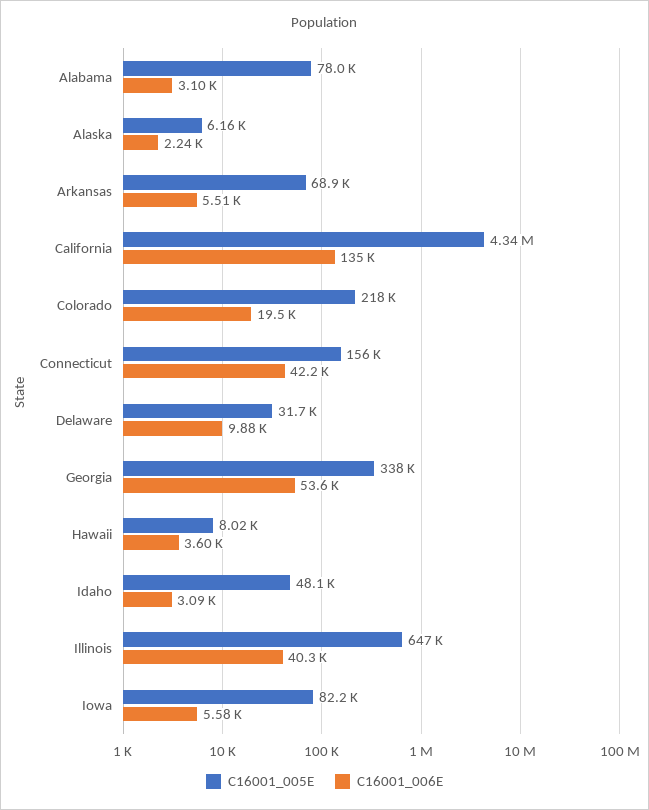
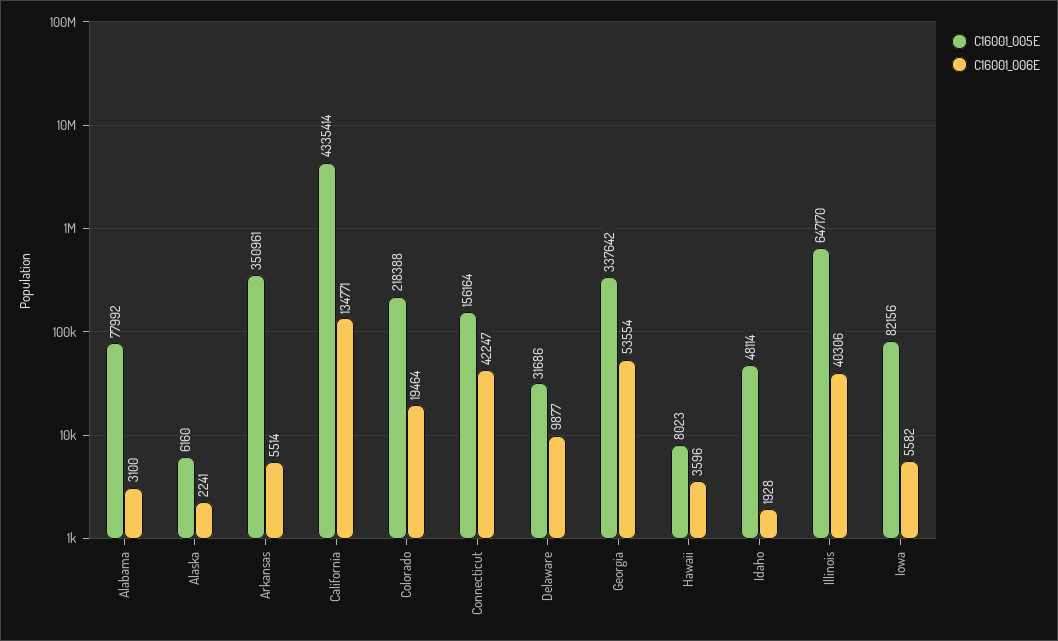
C16001_005E, Arkansas: 68900 -> 350961
C16001_006E, Idaho: 3090 -> 1928

